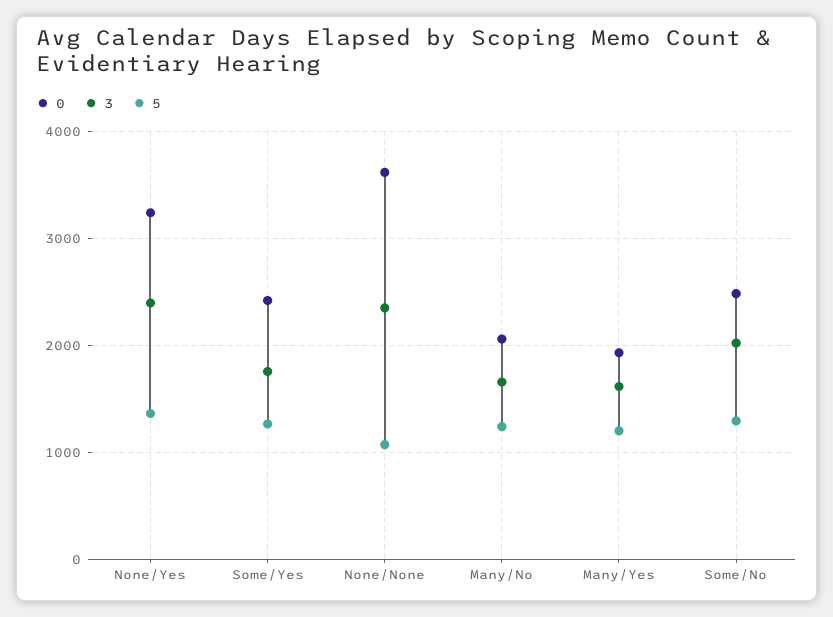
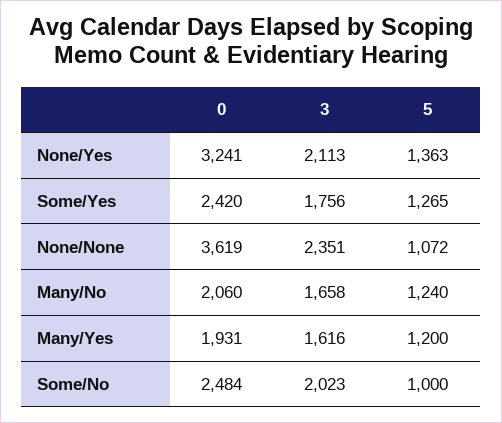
3, None/Yes: 2400 -> 2113
5, Some/No: 1300 -> 1000

